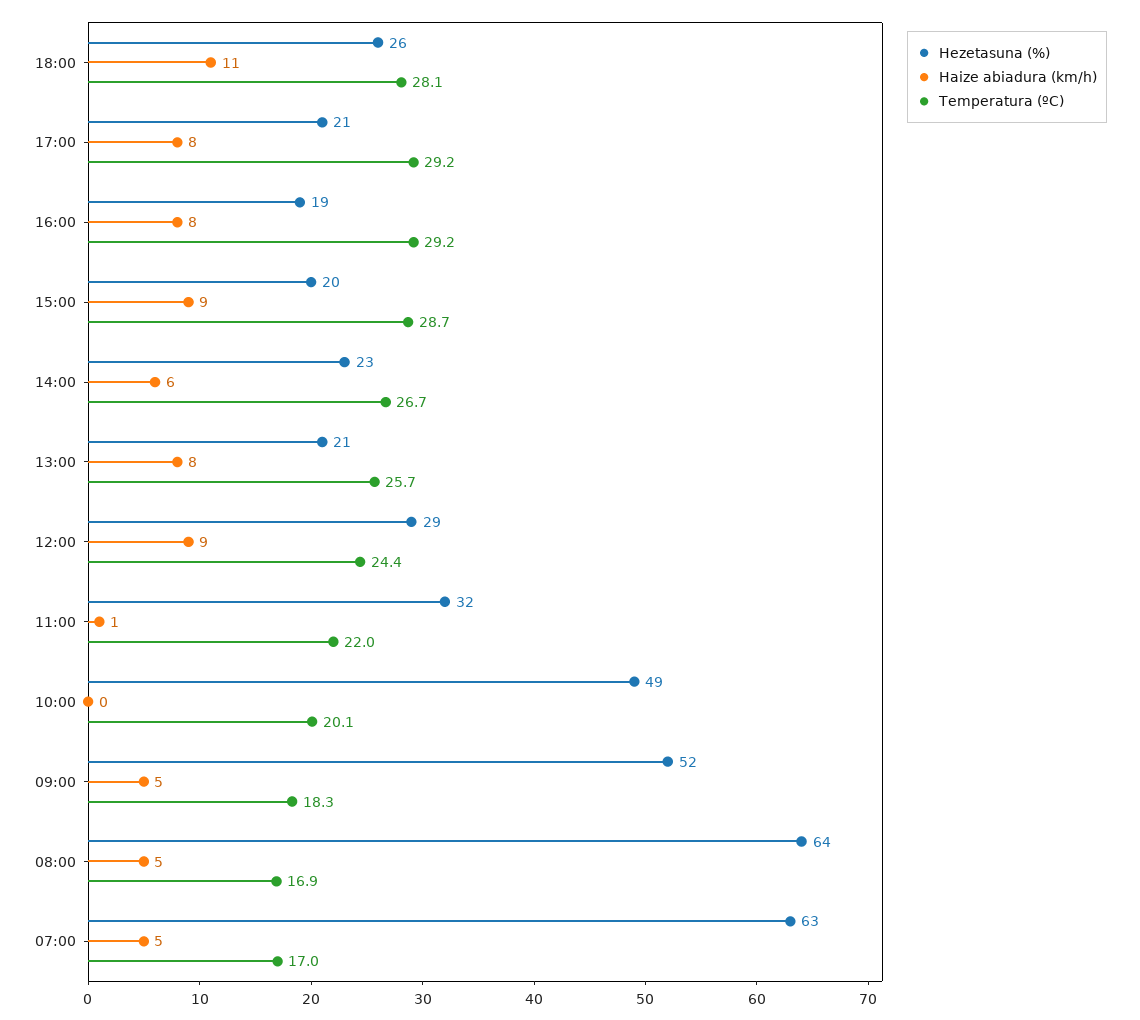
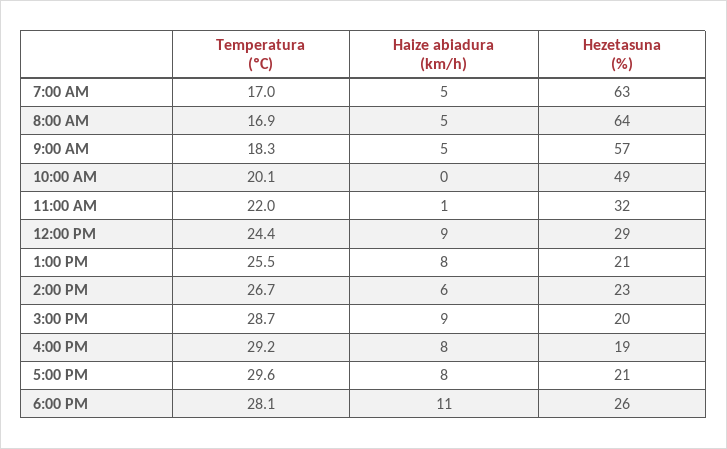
Temperatura (ºC), 17:00: 29.2 -> 29.6
Temperatura (ºC), 13:00: 25.7 -> 25.5
Hezetasuna (%), 09:00: 52 -> 57

